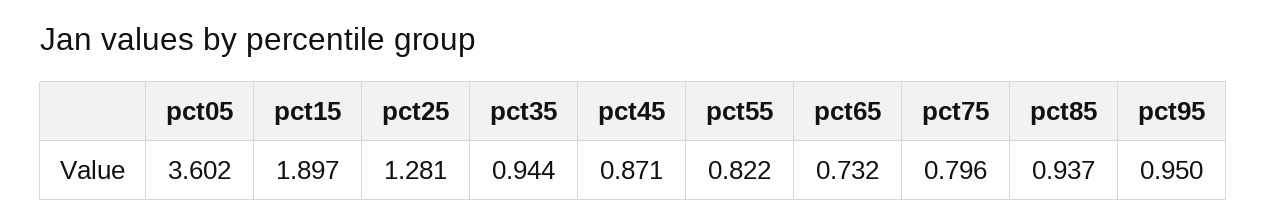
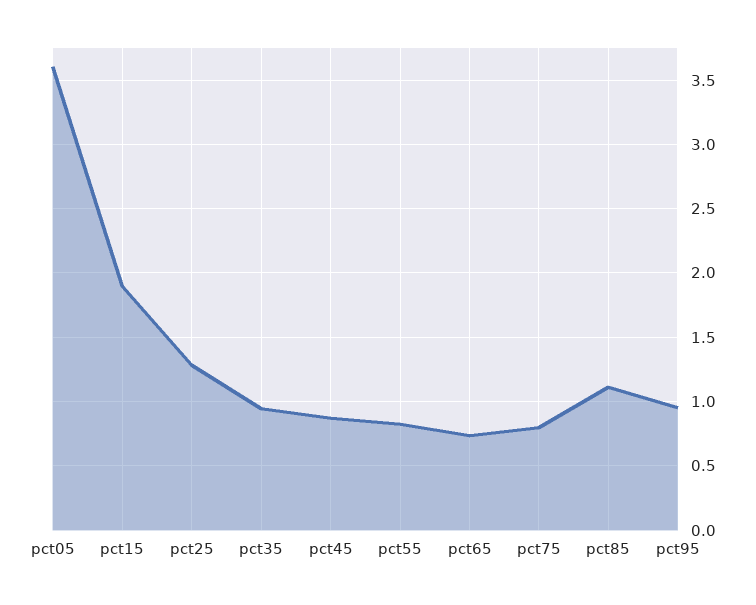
pct85: 0.937 -> 1.1

